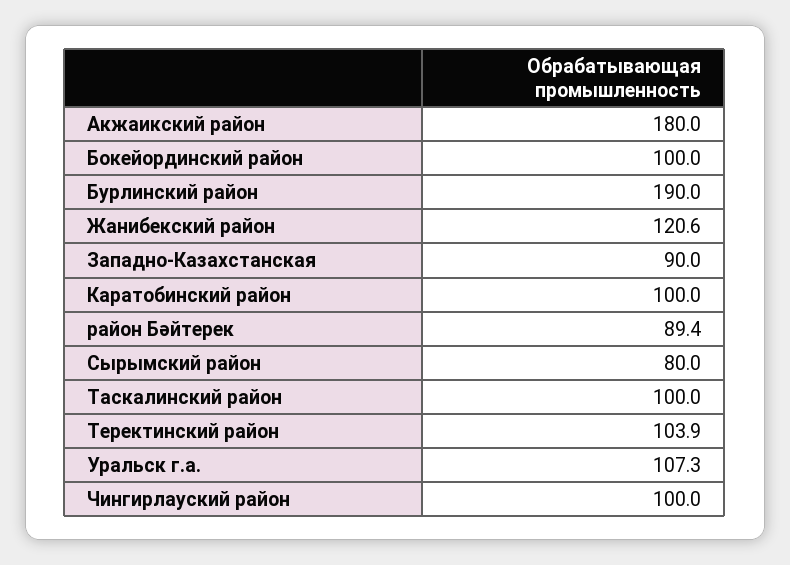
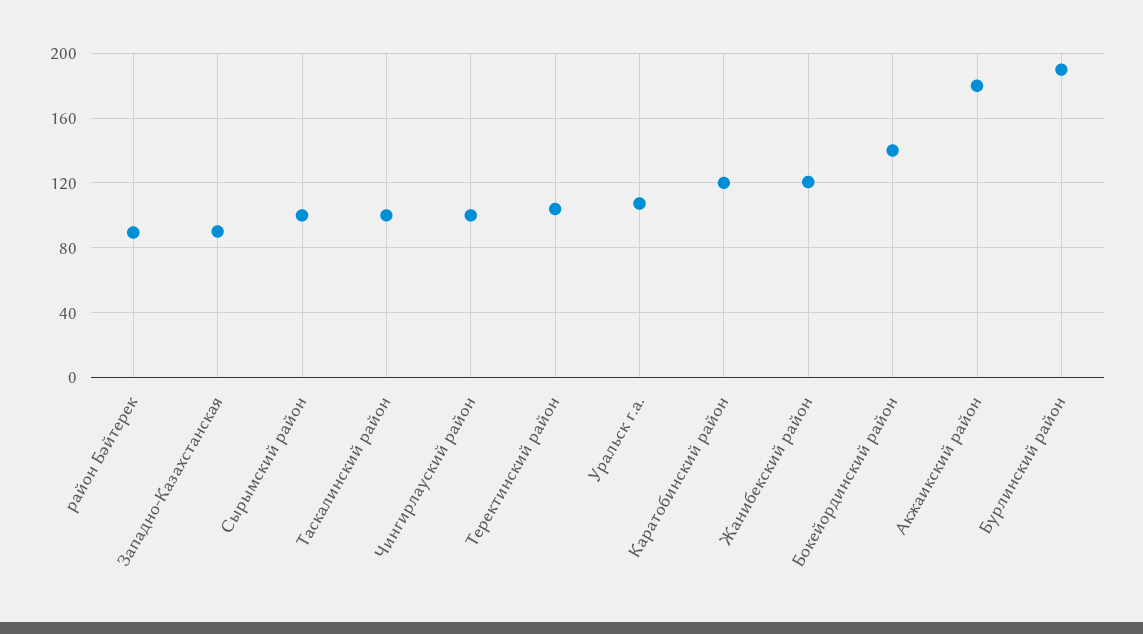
Бокейординский район: 100 -> 140
Каратобинский район: 100 -> 120
Сырымский район: 80 -> 100

